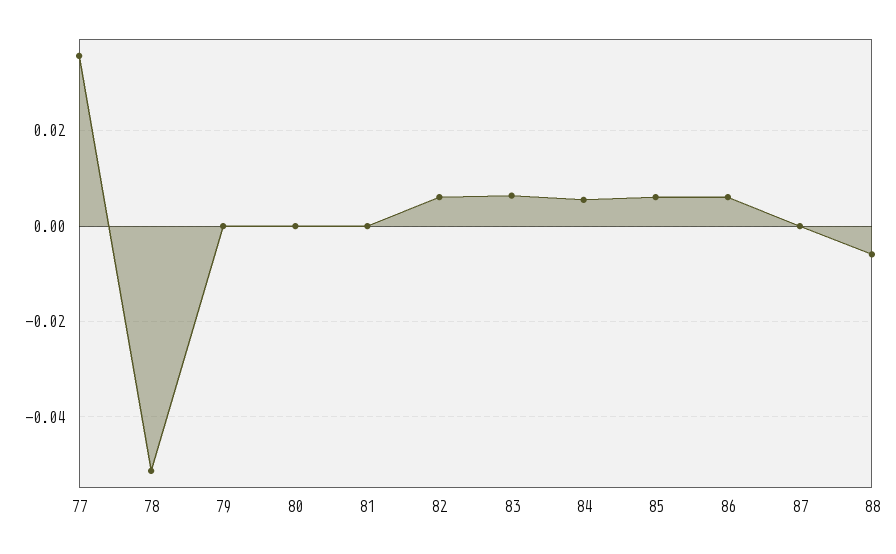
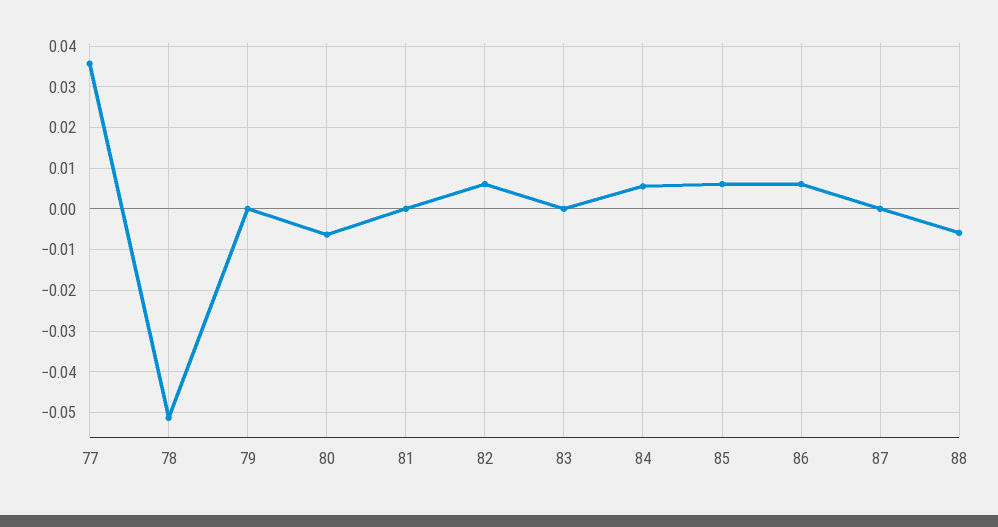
80: 0 -> -0.006
83: 0.006 -> 0

